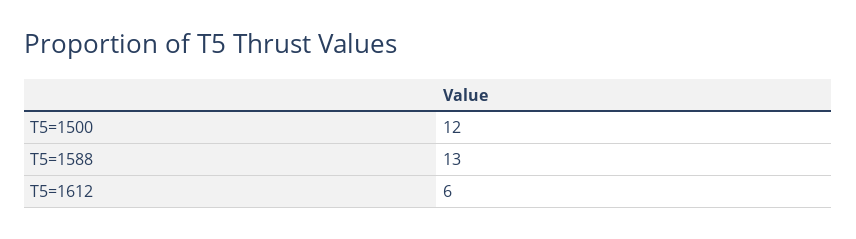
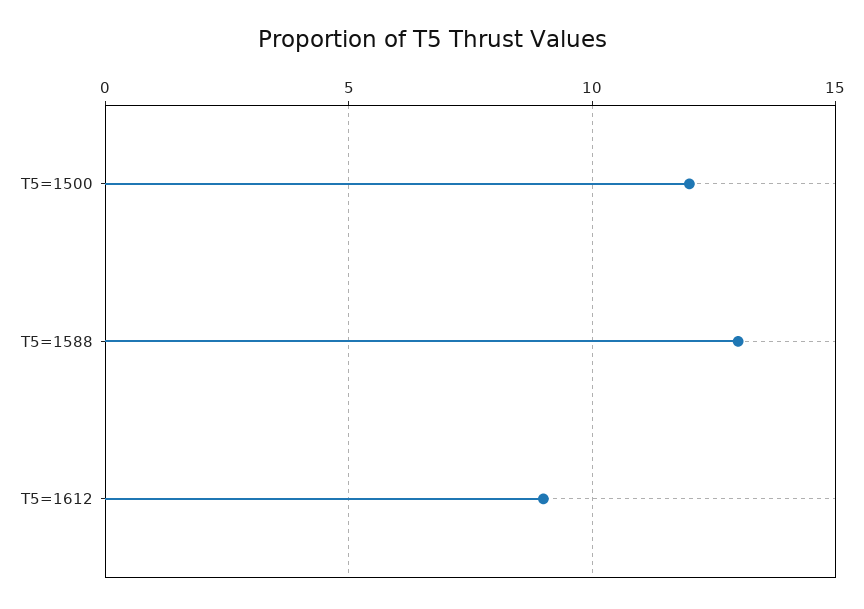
T5=1612: 6 -> 9

